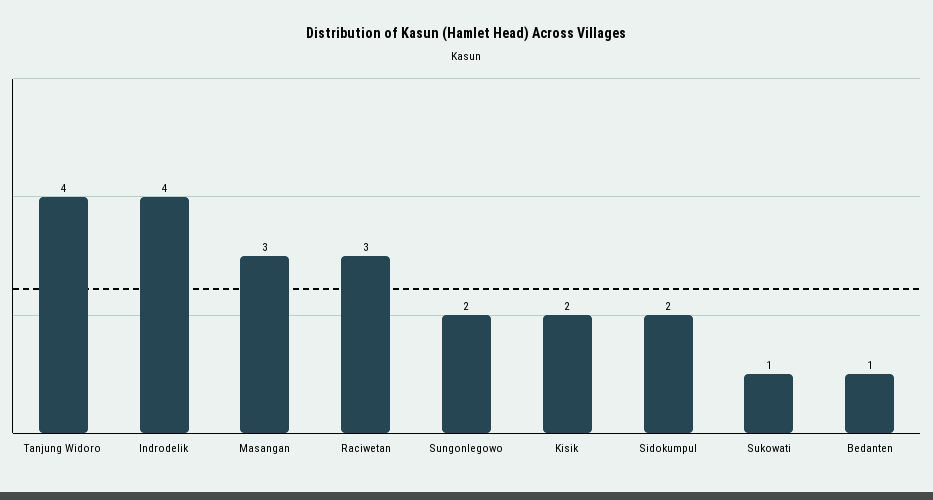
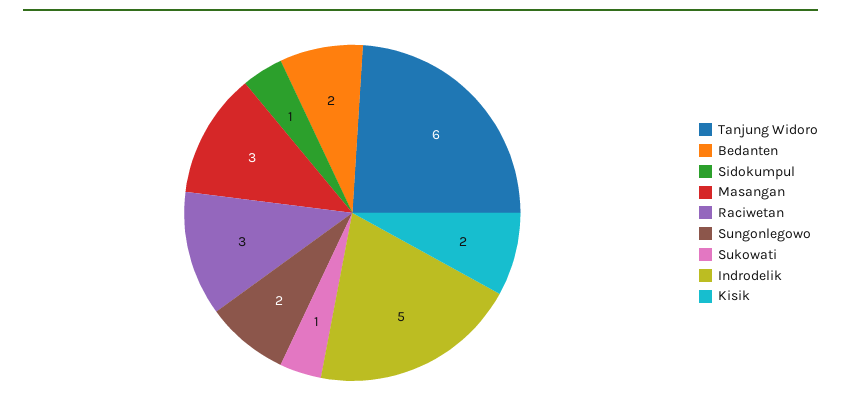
Tanjung Widoro: 4 -> 6
Indrodelik: 4 -> 5
Sidokumpul: 2 -> 1
Bedanten: 1 -> 2

